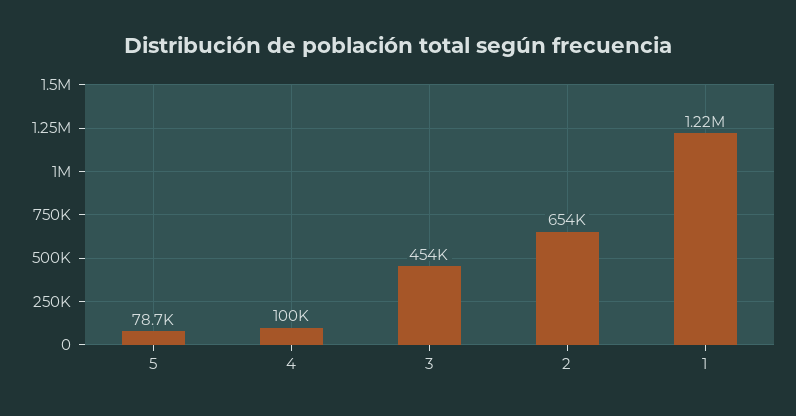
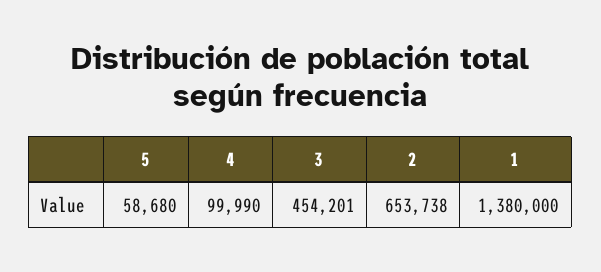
5: 78700 -> 58680
1: 1220000 -> 1380000

